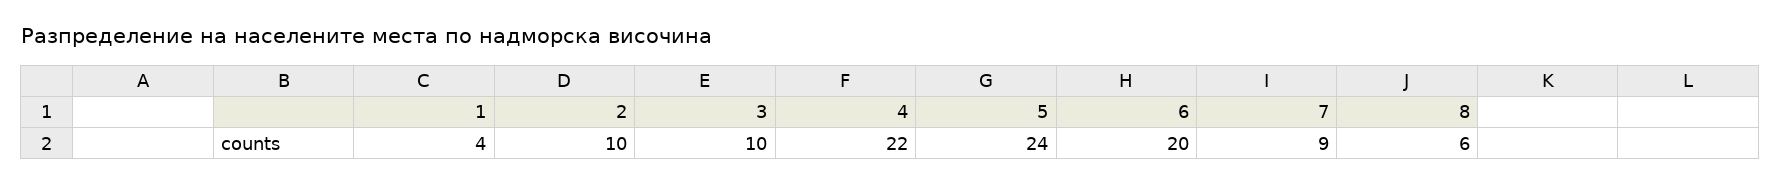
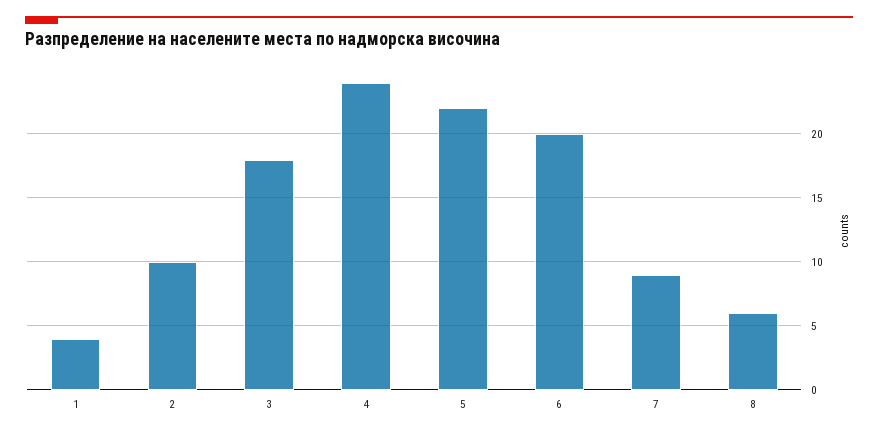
3: 10 -> 18
4: 22 -> 24
5: 24 -> 22

